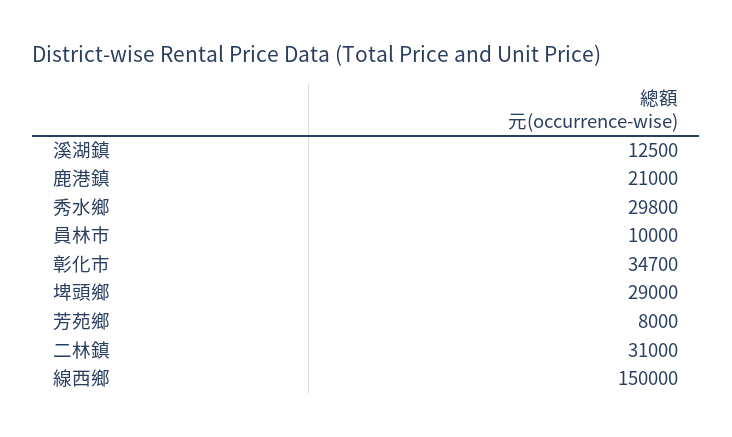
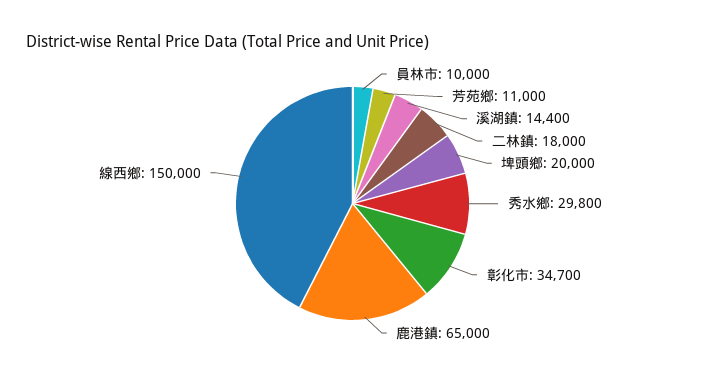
溪湖鎮: 12500 -> 14400
鹿港鎮: 21000 -> 65000
埤頭鄉: 29000 -> 20000
芳苑鄉: 8000 -> 11000
二林鎮: 31000 -> 18000

